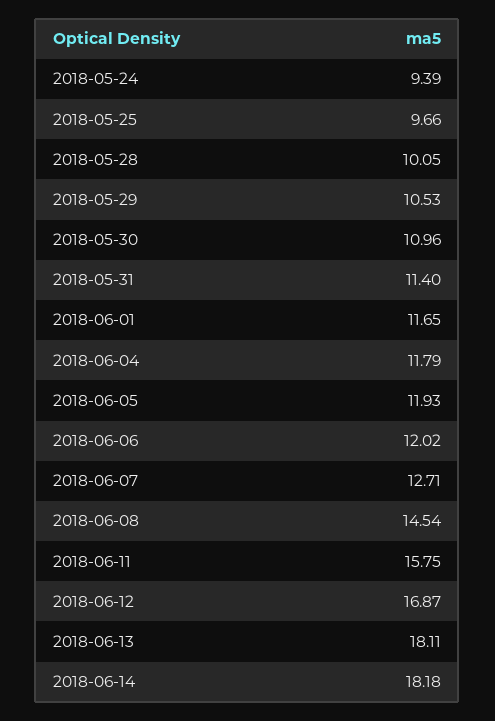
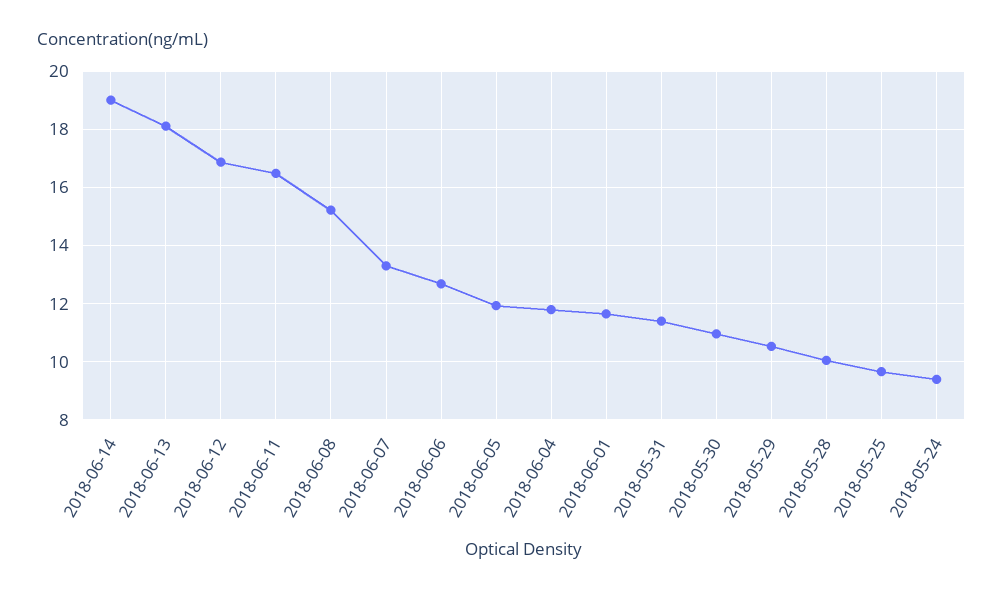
2018-06-06: 12.02 -> 12.75
2018-06-07: 12.71 -> 13.25
2018-06-08: 14.54 -> 15.25
2018-06-11: 15.75 -> 16.5
2018-06-14: 18.18 -> 19

